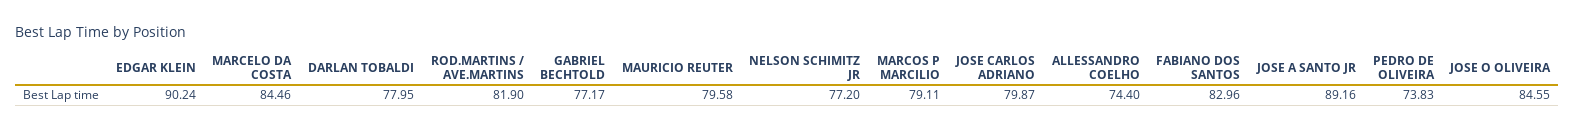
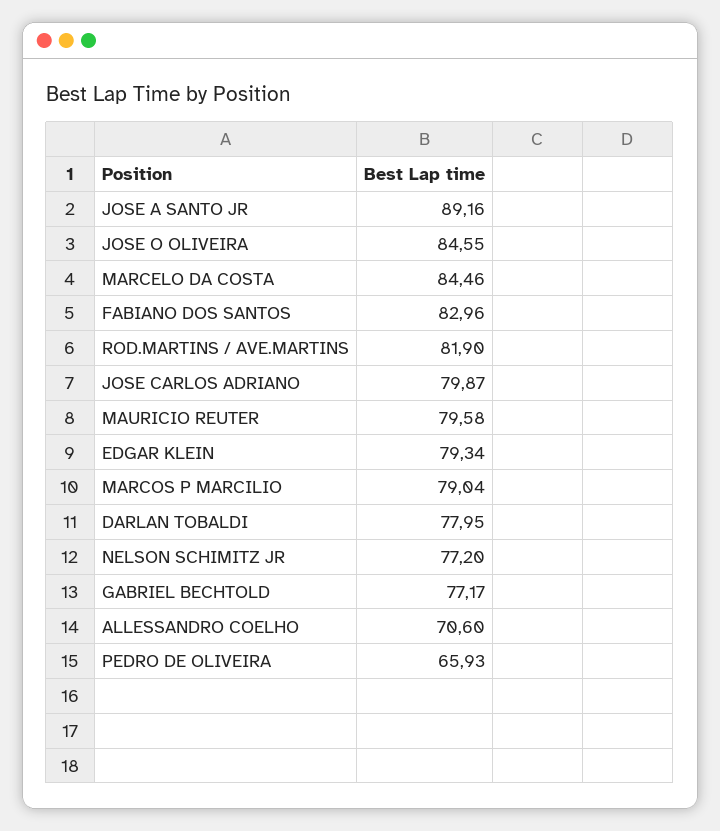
EDGAR KLEIN: 90.24 -> 79.34
MARCOS P MARCILIO: 79.11 -> 79.04
ALLESSANDRO COELHO: 74.4 -> 70.6
PEDRO DE OLIVEIRA: 73.83 -> 65.93

